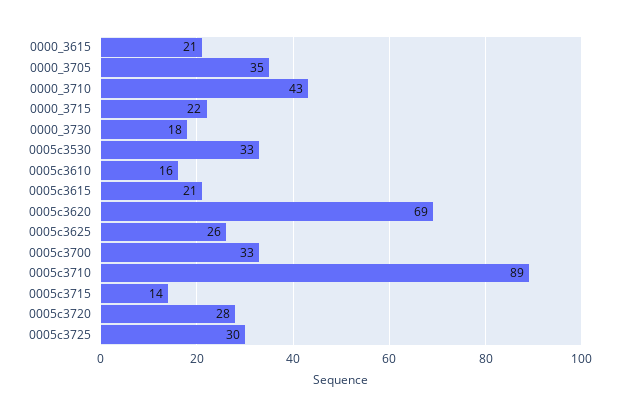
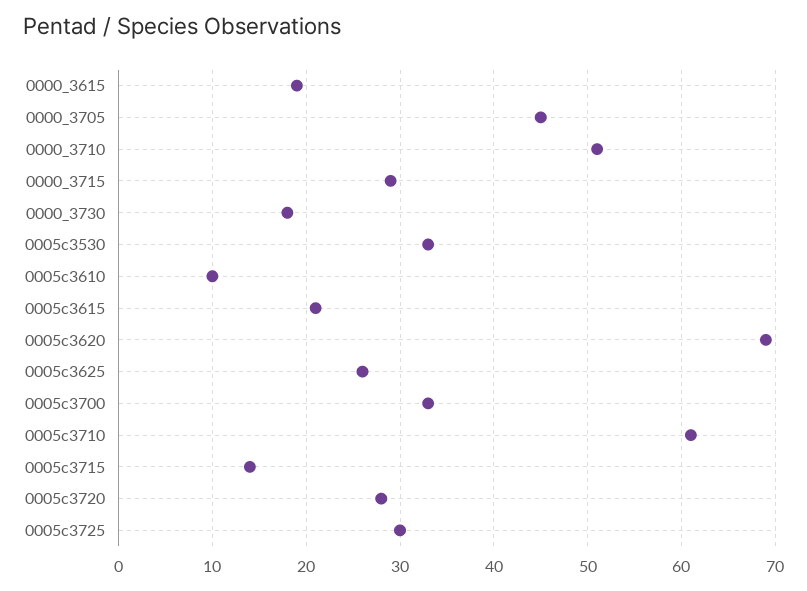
0000_3615: 21 -> 19
0000_3705: 35 -> 45
0000_3710: 43 -> 51
0000_3715: 22 -> 29
0005c3610: 16 -> 10
0005c3710: 89 -> 61

